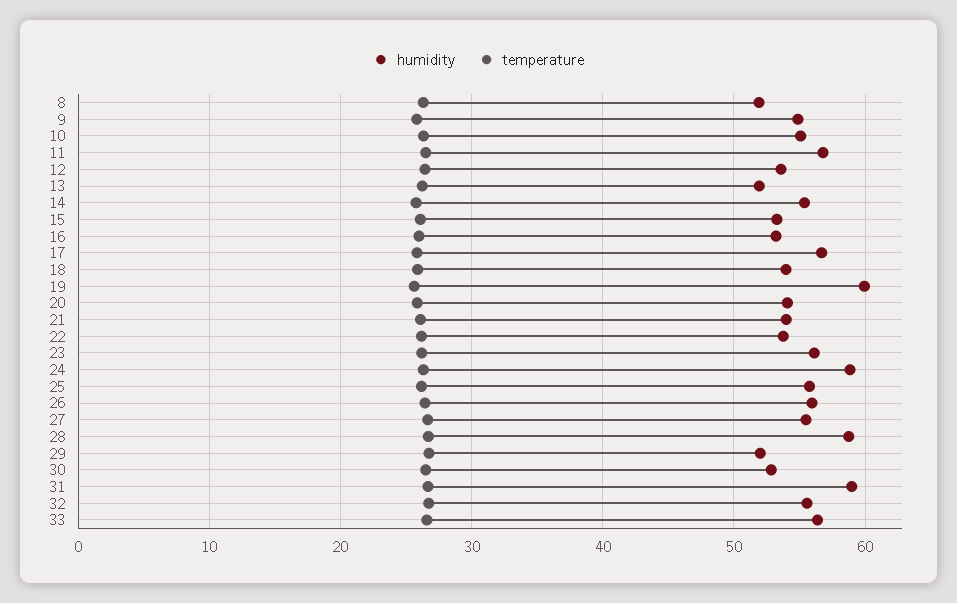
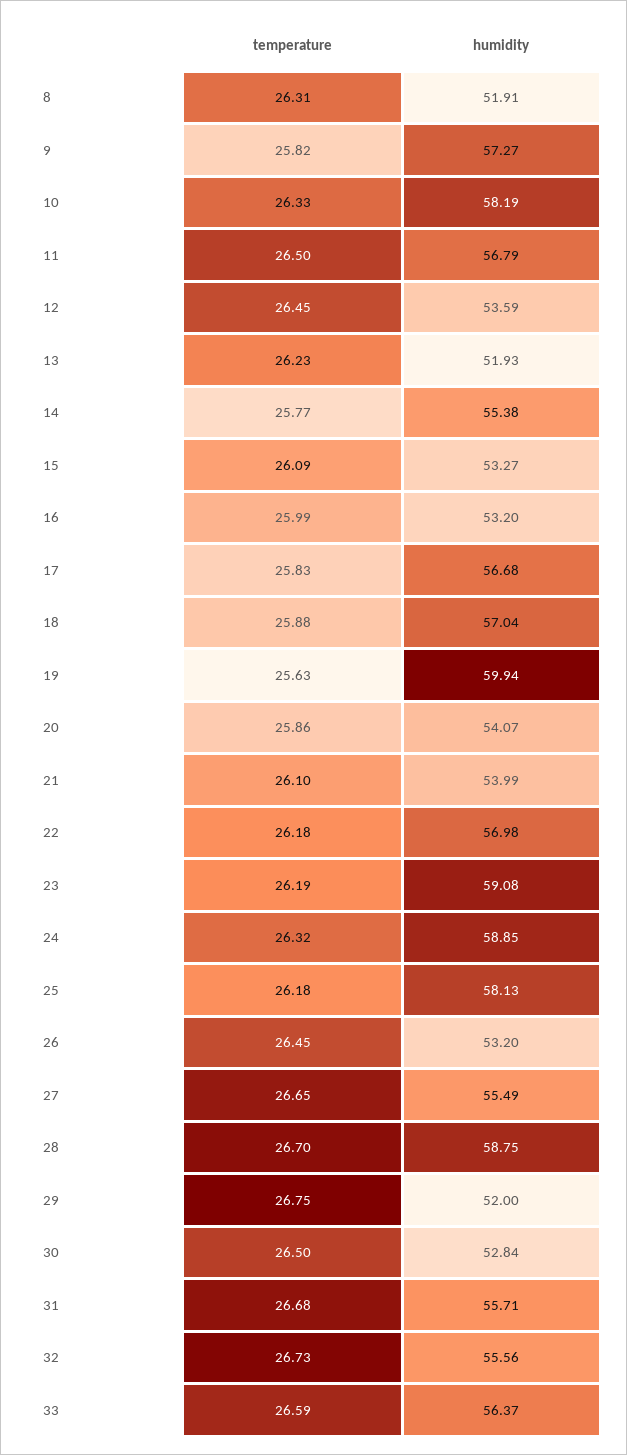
humidity, 9: 55 -> 57.27
humidity, 10: 55 -> 58.19
humidity, 18: 54 -> 57.04
humidity, 22: 54 -> 56.98
humidity, 23: 56 -> 59.08
humidity, 25: 56 -> 58.13
humidity, 26: 56 -> 53.2
humidity, 31: 59 -> 55.71

